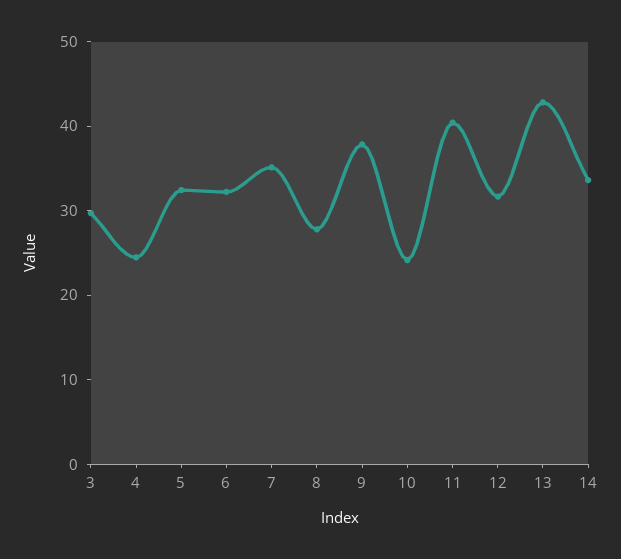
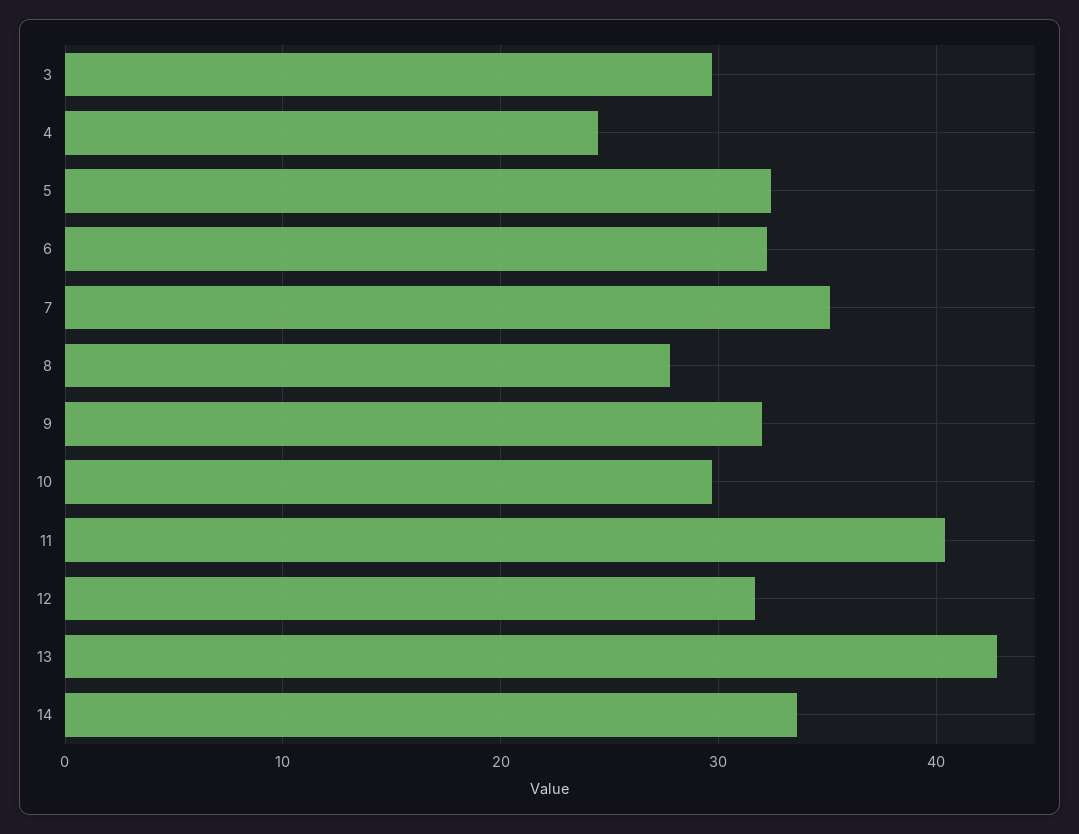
9: 38 -> 32
10: 24 -> 30

